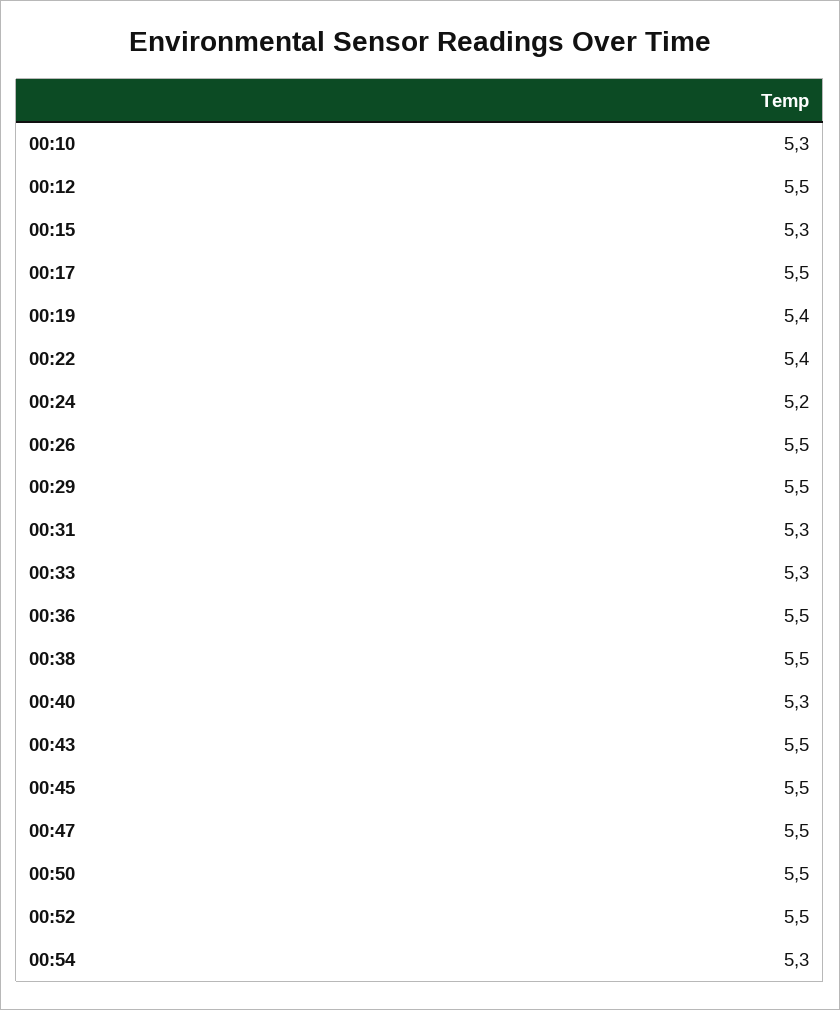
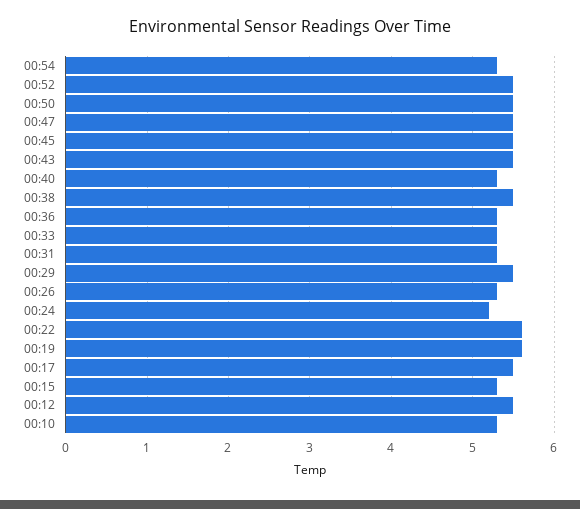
00:19: 5.4 -> 5.6
00:22: 5.4 -> 5.6
00:26: 5.5 -> 5.3
00:36: 5.5 -> 5.3

